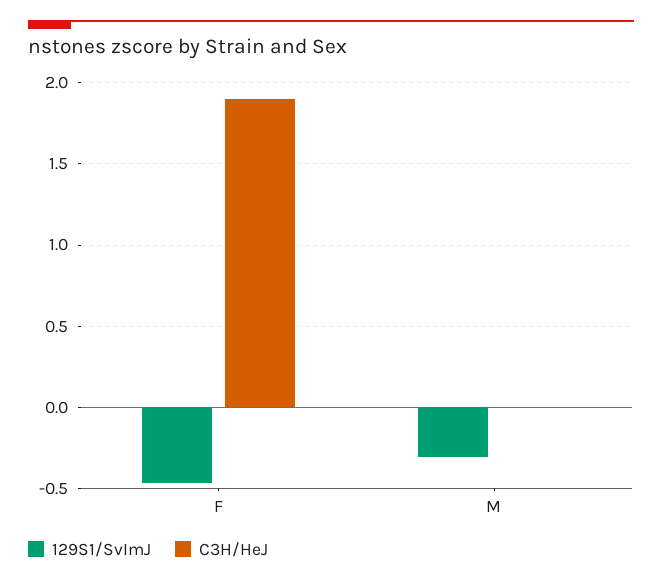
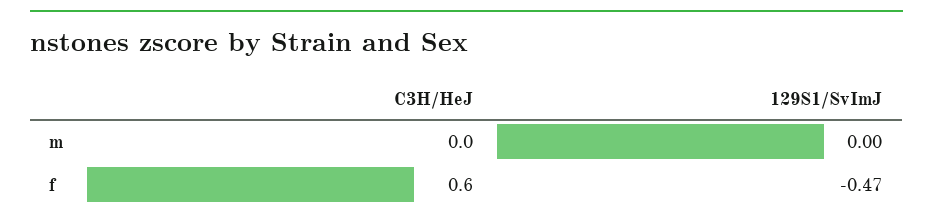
C3H/HeJ, F: 1.9 -> 0.6
129S1/SvImJ, M: -0.3 -> 0

